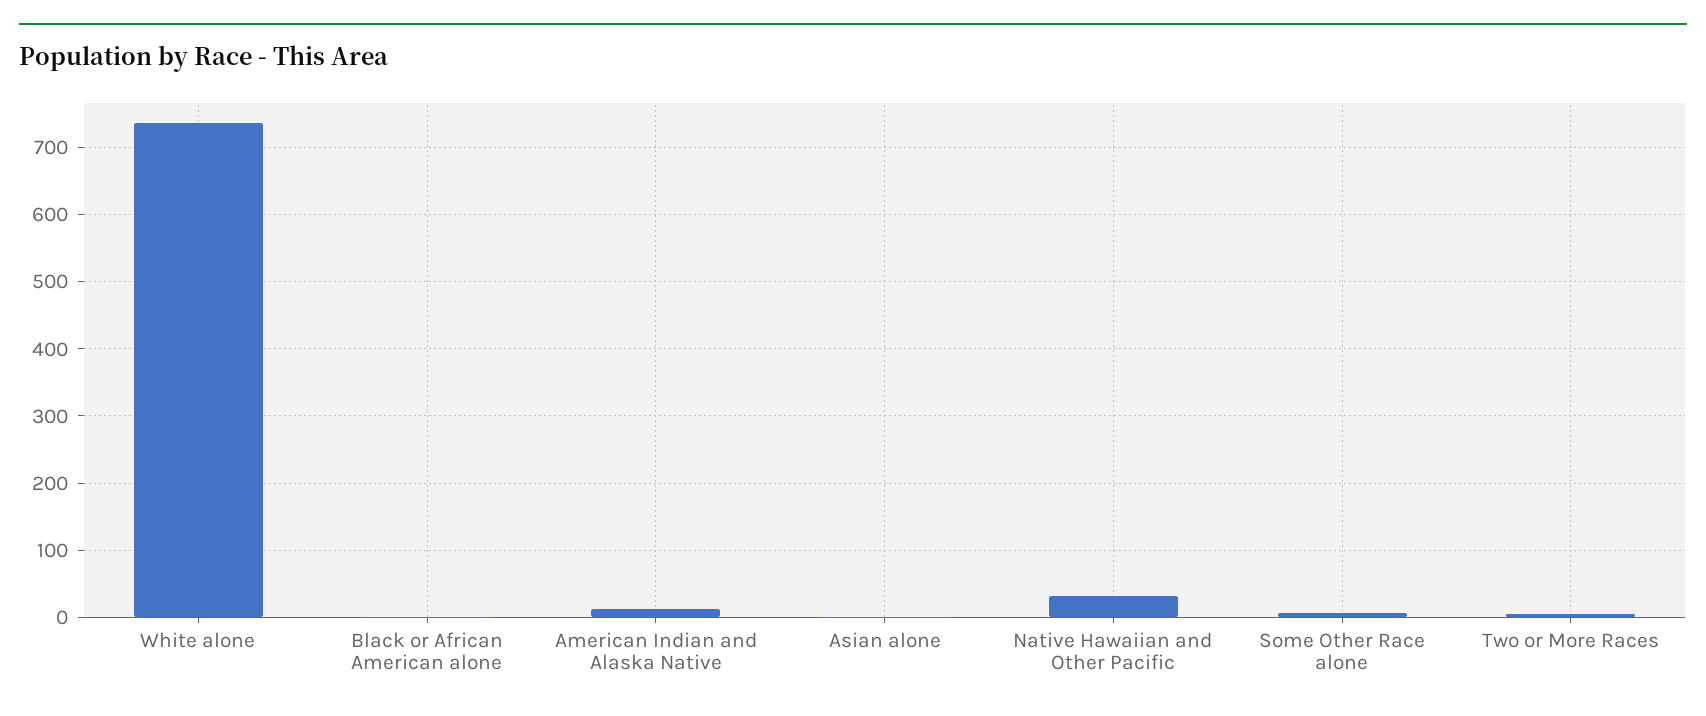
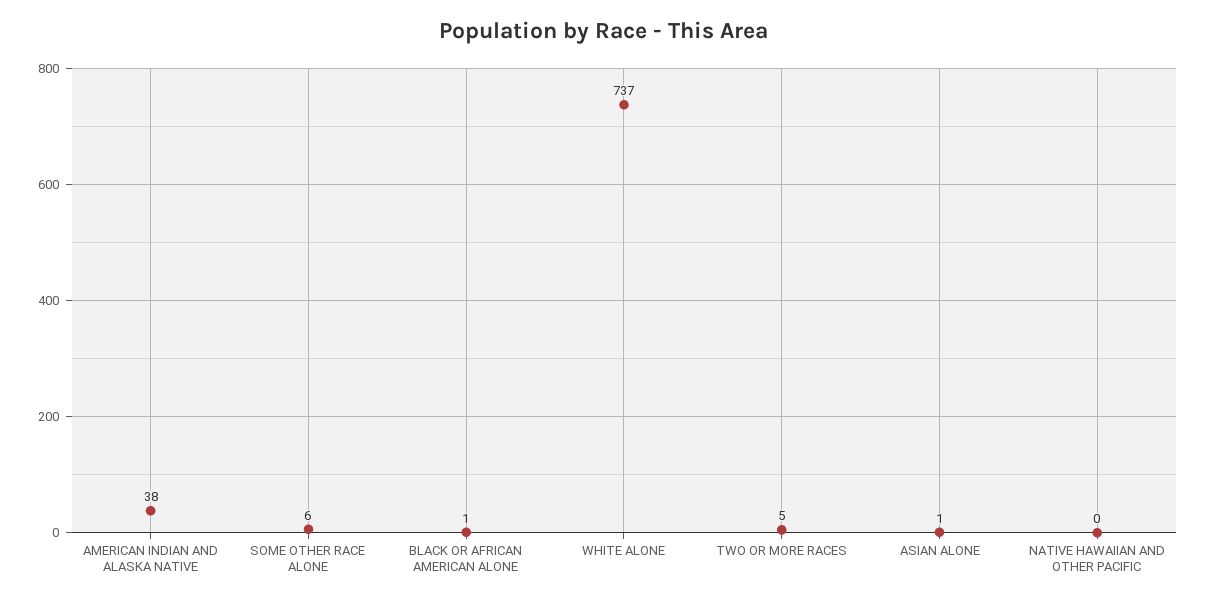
American Indian and Alaska Native: 10 -> 38
Native Hawaiian and Other Pacific: 30 -> 0

